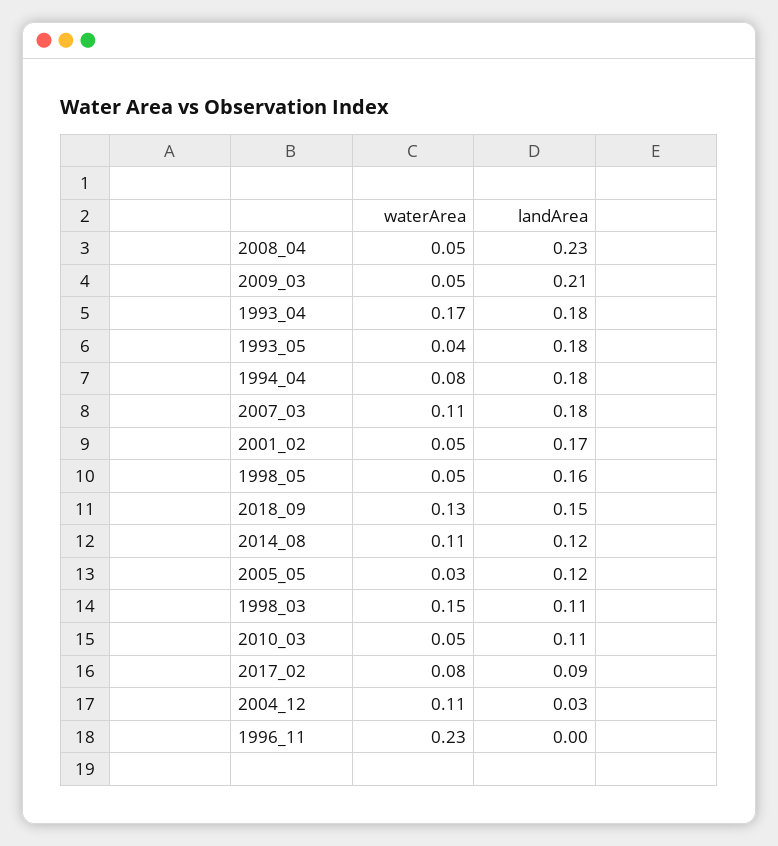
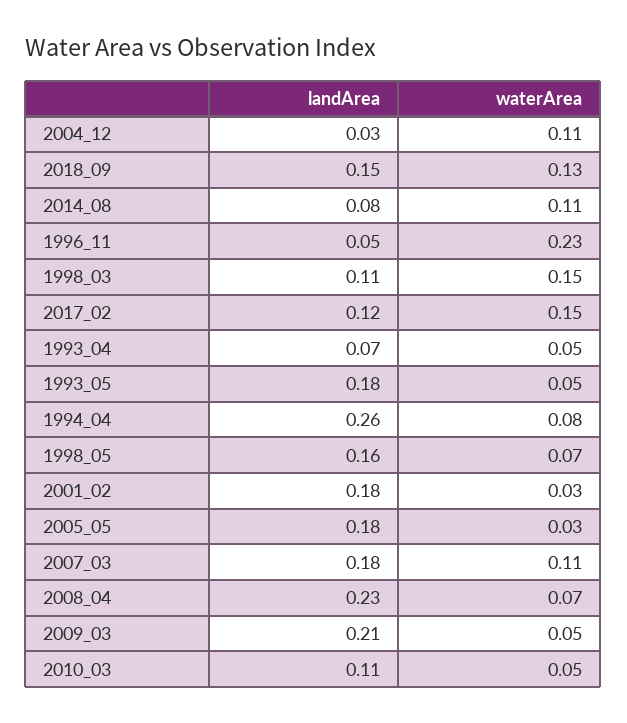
waterArea, 2008_04: 0.05 -> 0.07
waterArea, 1993_04: 0.17 -> 0.05
landArea, 1993_04: 0.18 -> 0.07
waterArea, 1993_05: 0.04 -> 0.05
landArea, 1994_04: 0.18 -> 0.26
waterArea, 2001_02: 0.05 -> 0.03
landArea, 2001_02: 0.17 -> 0.18
waterArea, 1998_05: 0.05 -> 0.07
landArea, 2014_08: 0.12 -> 0.08
landArea, 2005_05: 0.12 -> 0.18
waterArea, 2017_02: 0.08 -> 0.15
landArea, 2017_02: 0.09 -> 0.12
landArea, 1996_11: 0 -> 0.05

